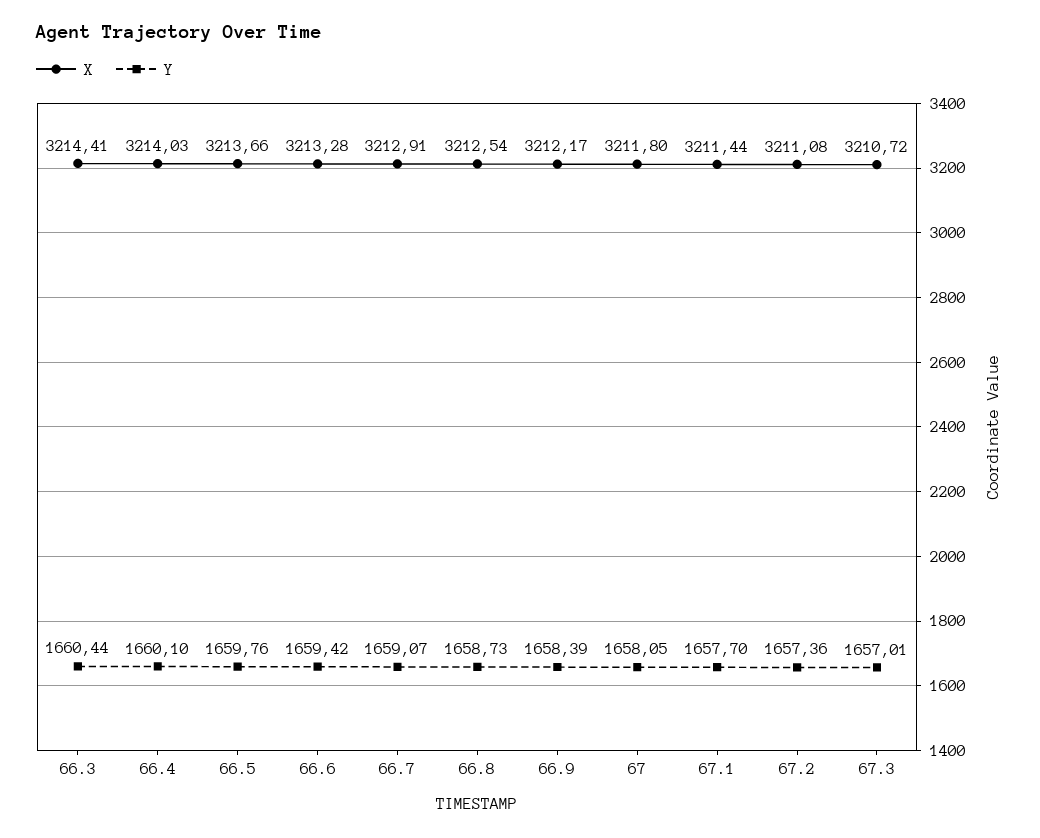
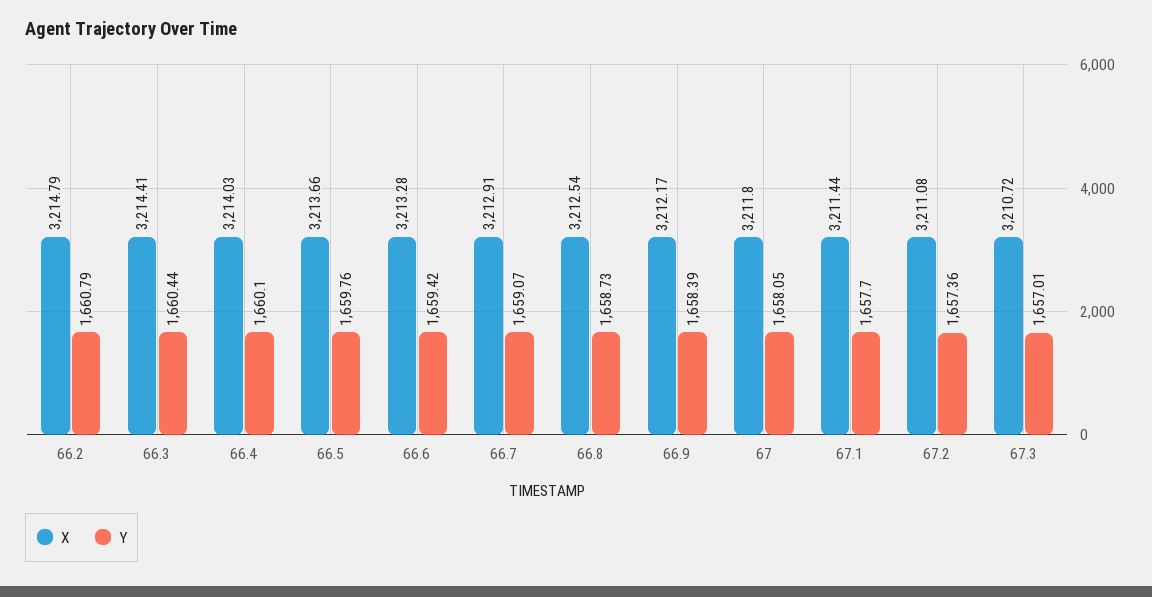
X, 66.2: none -> 3214.79
Y, 66.2: none -> 1660.79

